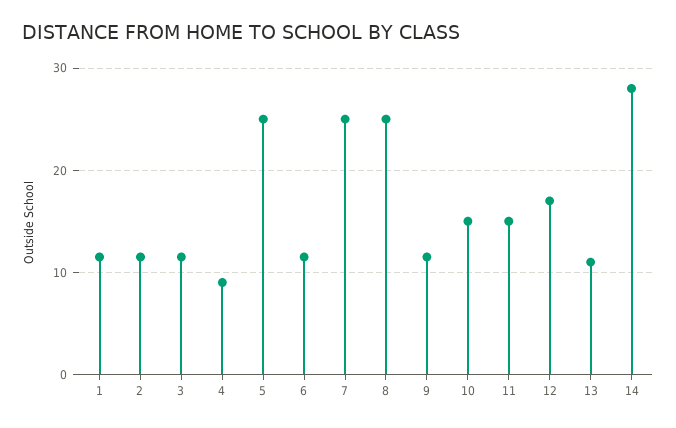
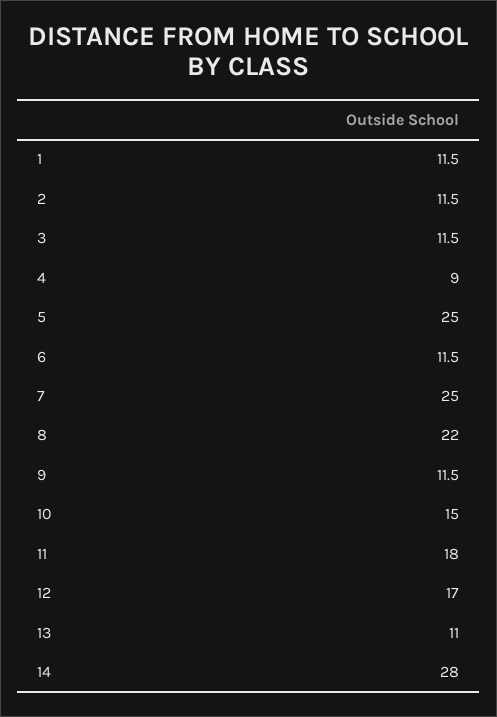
8: 25 -> 22
11: 15 -> 18

